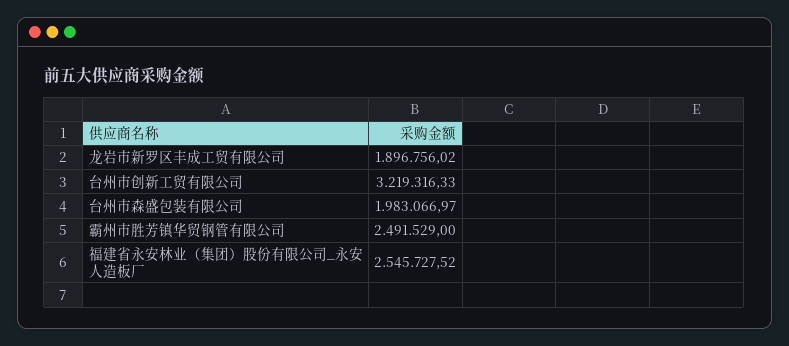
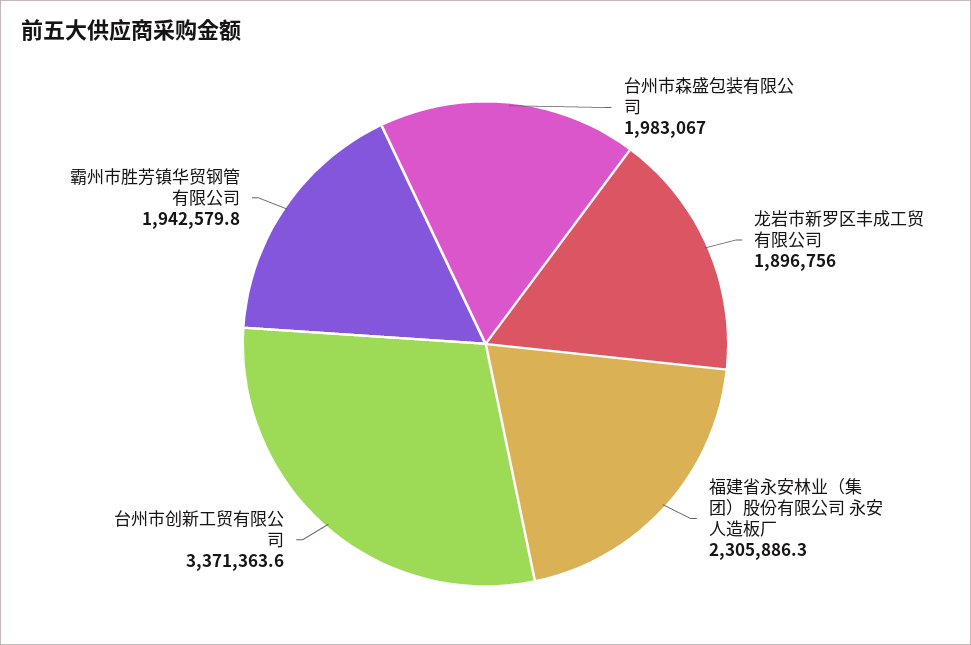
台州市创新工贸有限公司: 3219316.33 -> 3371363.6
霸州市胜芳镇华贸钢管有限公司: 2491529 -> 1942579.8
福建省永安林业（集团）股份有限公司_永安人造板厂: 2545727.52 -> 2305886.3

